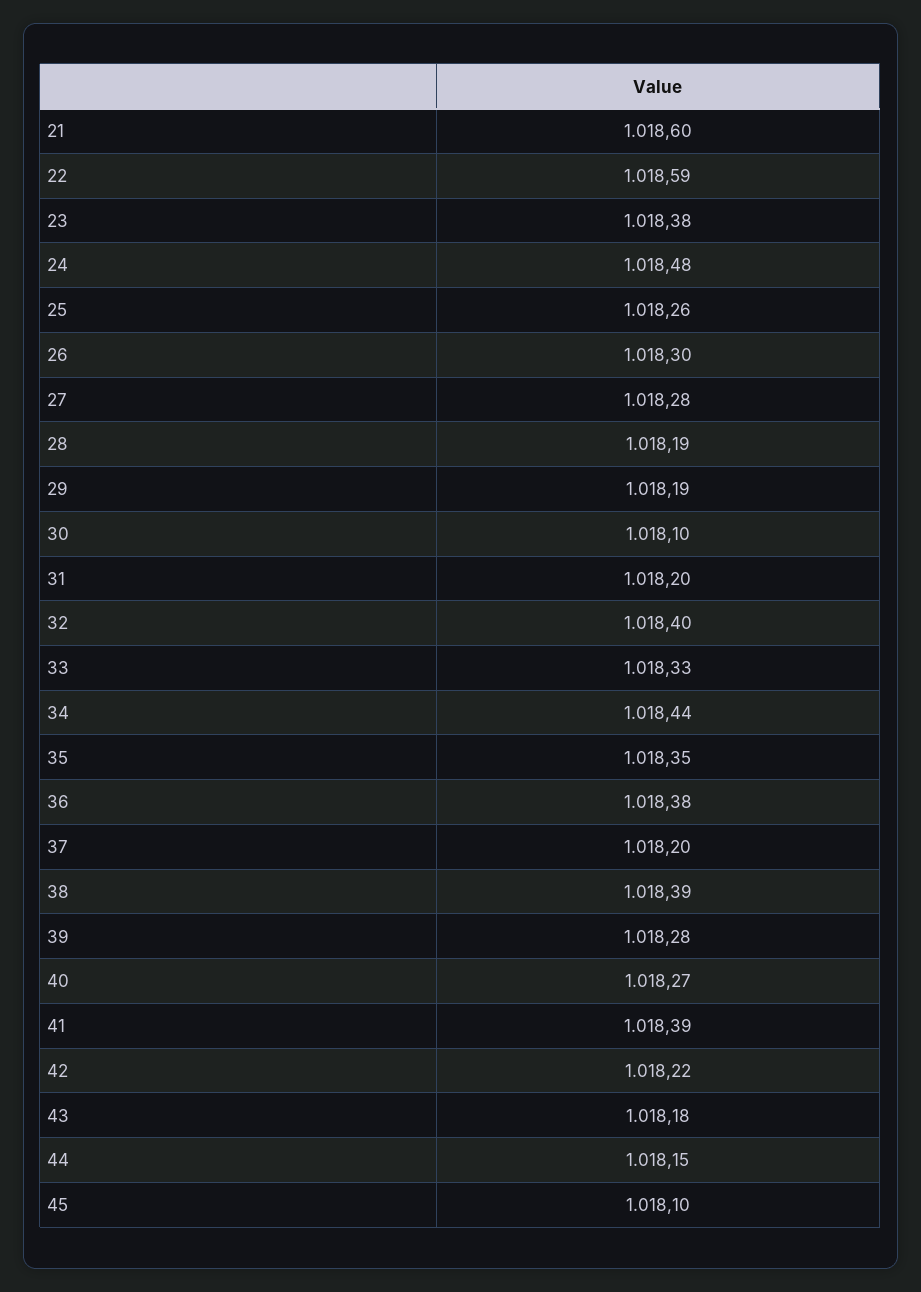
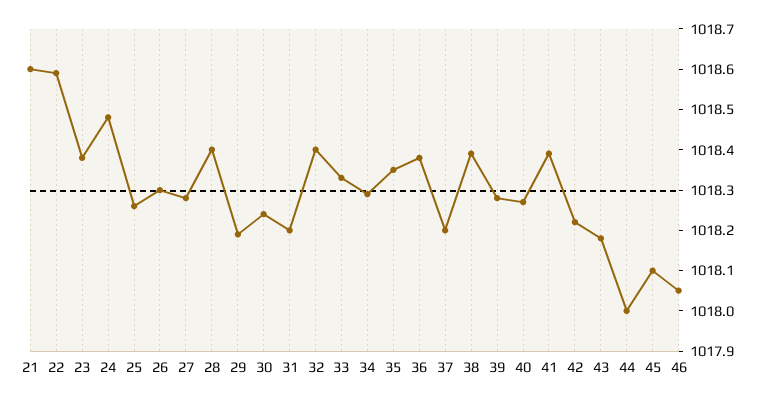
28: 1018.19 -> 1018.4
30: 1018.1 -> 1018.25
34: 1018.44 -> 1018.3
44: 1018.15 -> 1018
46: none -> 1018.05

